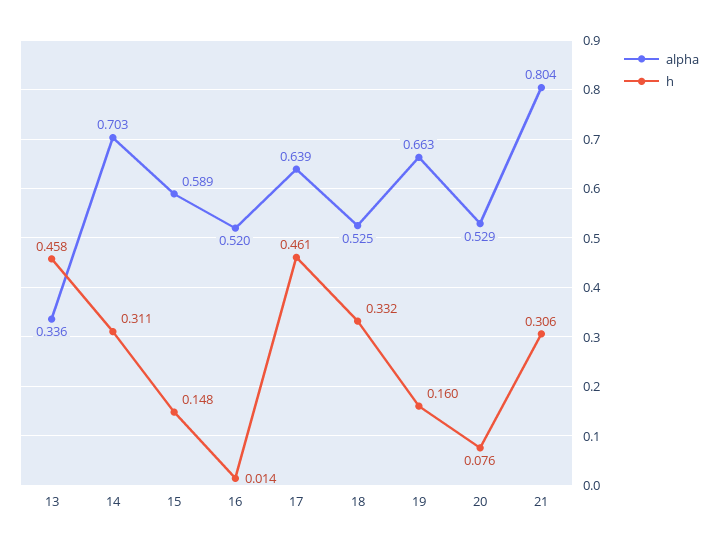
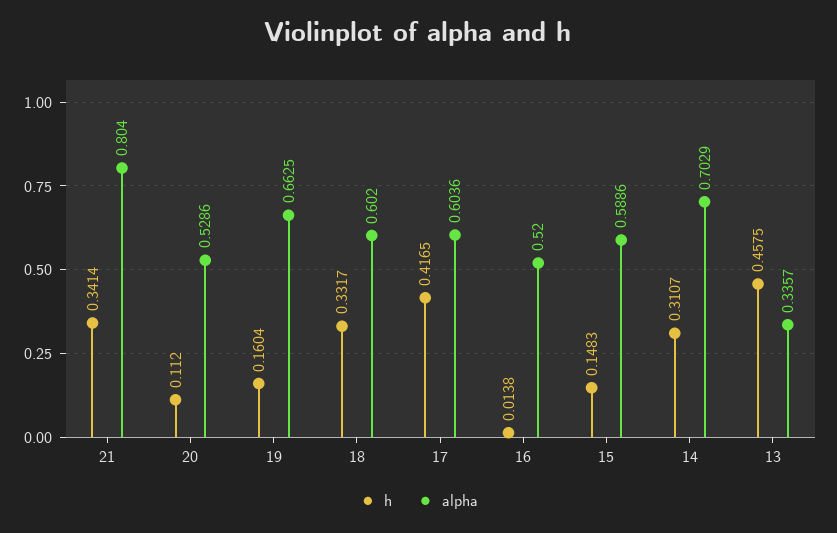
alpha, 17: 0.639 -> 0.6036
h, 17: 0.461 -> 0.4165
alpha, 18: 0.525 -> 0.602
h, 20: 0.076 -> 0.112
h, 21: 0.306 -> 0.3414

